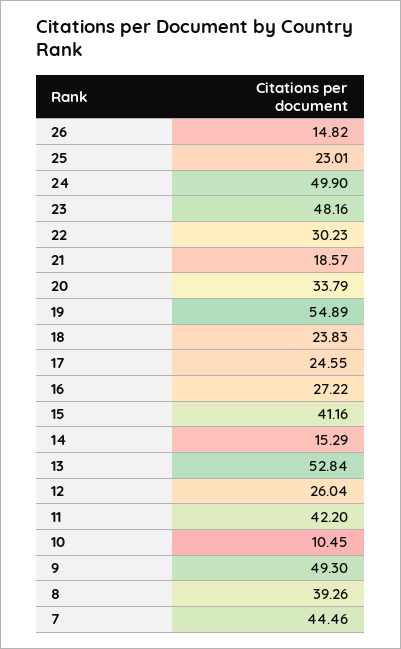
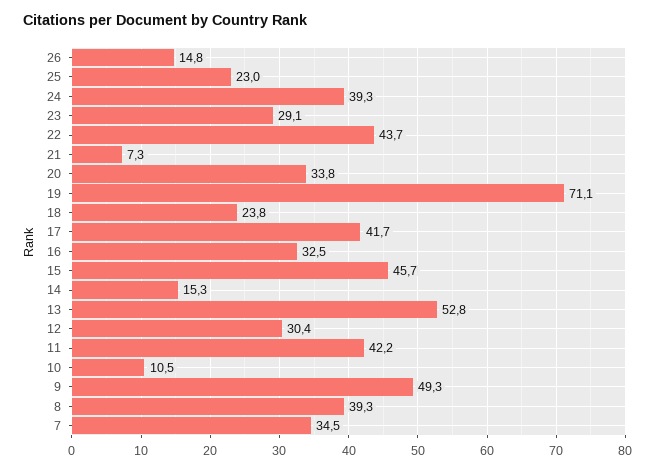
24: 49.9 -> 39.3
23: 48.16 -> 29.1
22: 30.23 -> 43.7
21: 18.57 -> 7.3
19: 54.89 -> 71.1
17: 24.55 -> 41.7
16: 27.22 -> 32.5
15: 41.16 -> 45.7
12: 26.04 -> 30.4
7: 44.46 -> 34.5

